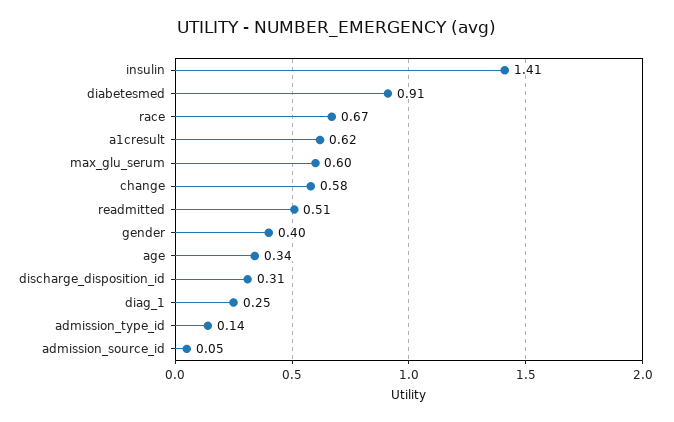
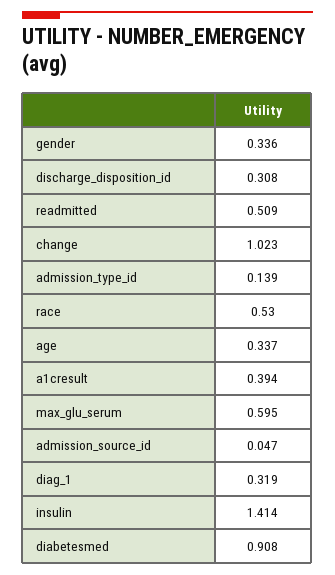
race: 0.67 -> 0.53
a1cresult: 0.62 -> 0.394
change: 0.58 -> 1.023
gender: 0.4 -> 0.336
diag_1: 0.25 -> 0.319

